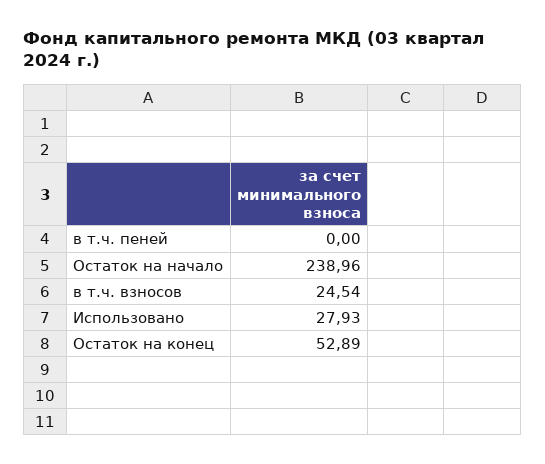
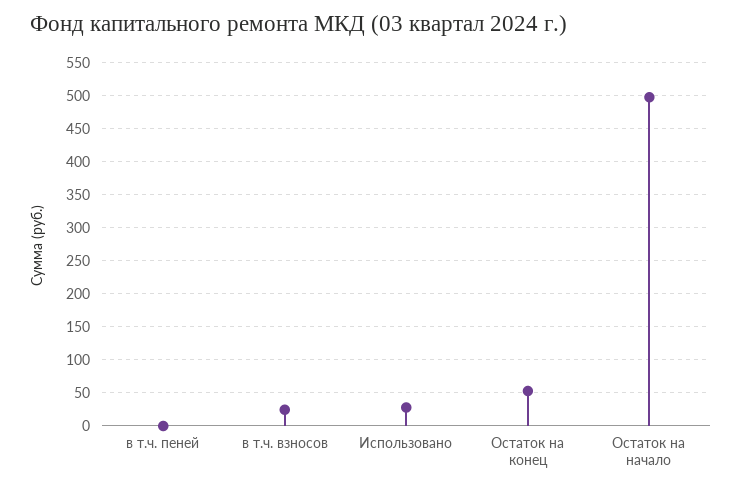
Остаток на начало: 238.96 -> 500

